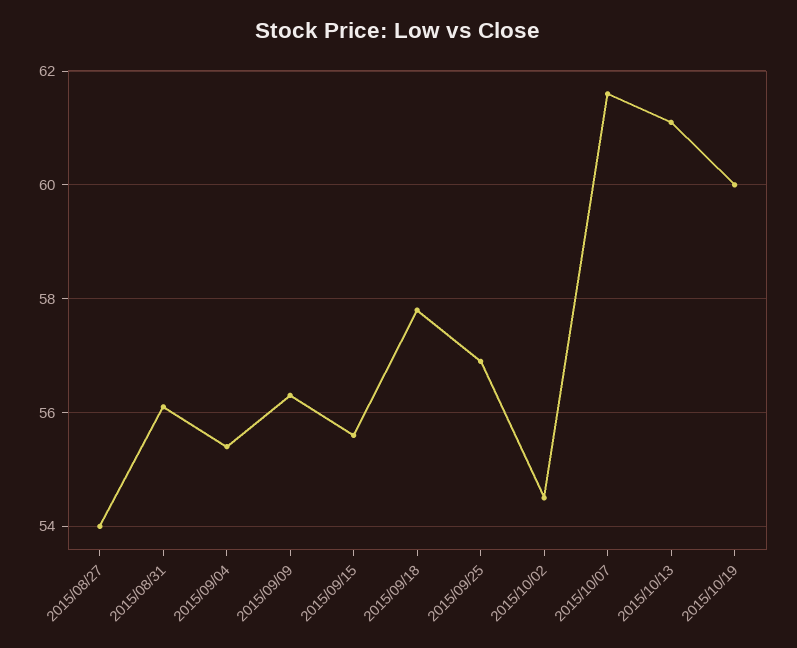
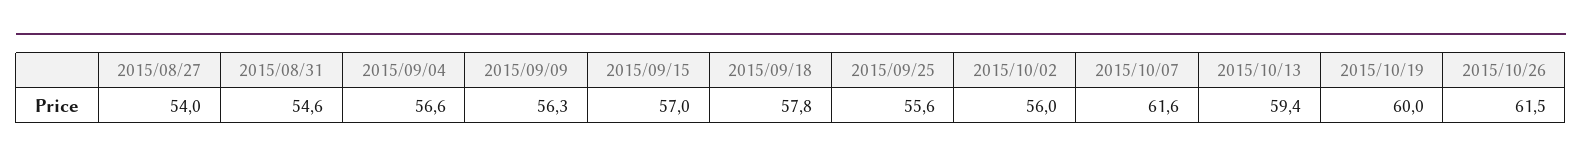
2015/08/31: 56 -> 54.6
2015/09/04: 55.5 -> 56.6
2015/09/15: 55.5 -> 57
2015/09/25: 57 -> 55.6
2015/10/02: 54.5 -> 56
2015/10/13: 61 -> 59.4
2015/10/26: none -> 61.5

